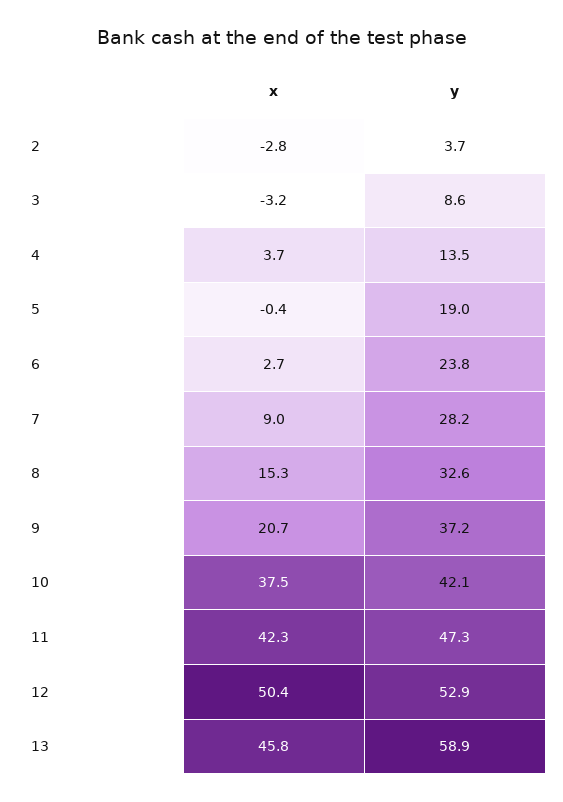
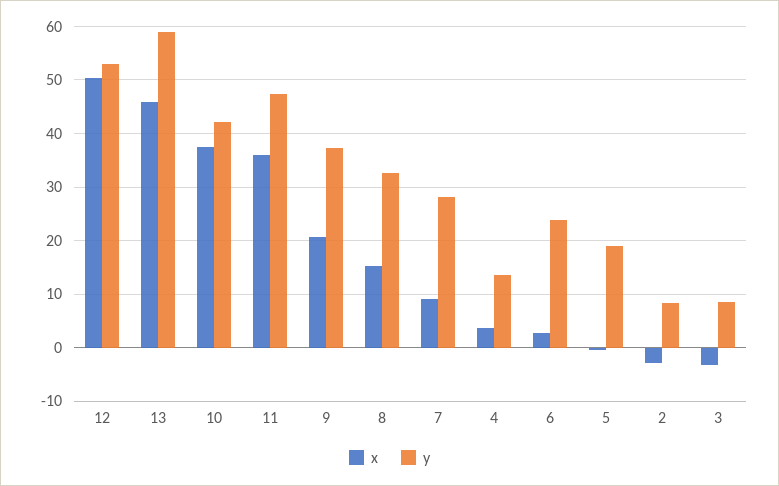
y, 2: 3.7 -> 8
x, 11: 42.3 -> 36

